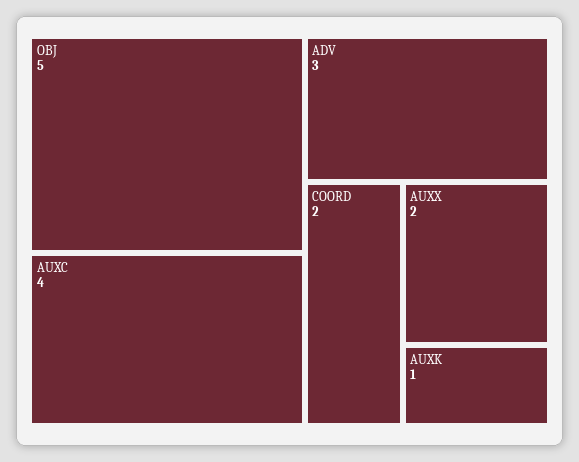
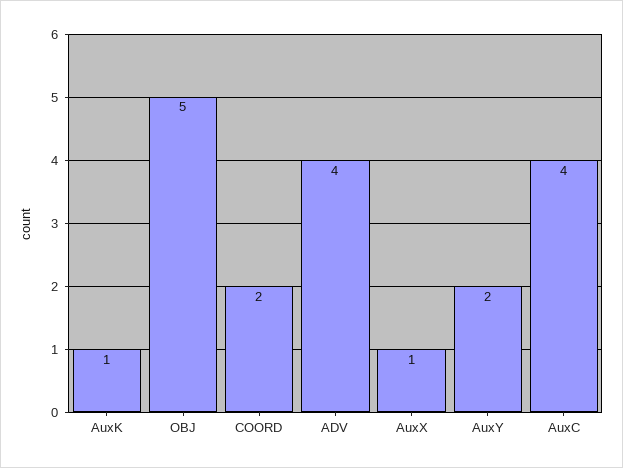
ADV: 3 -> 4
AUXX: 2 -> 1
AuxY: none -> 2

